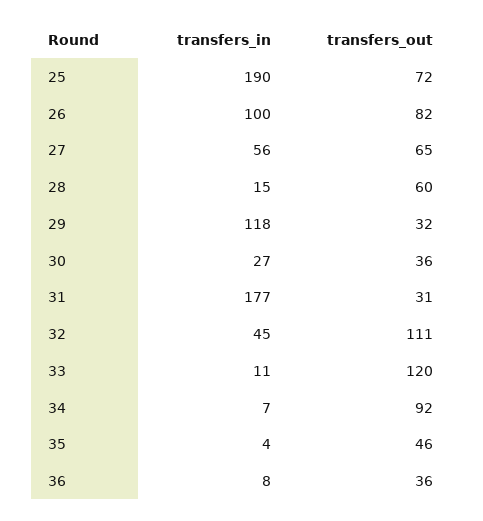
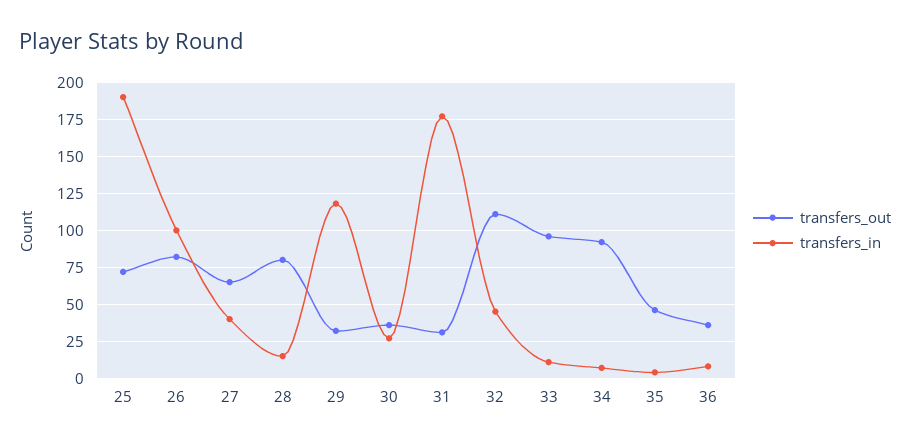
transfers_in, 27: 56 -> 40
transfers_out, 28: 60 -> 80
transfers_out, 33: 120 -> 95

